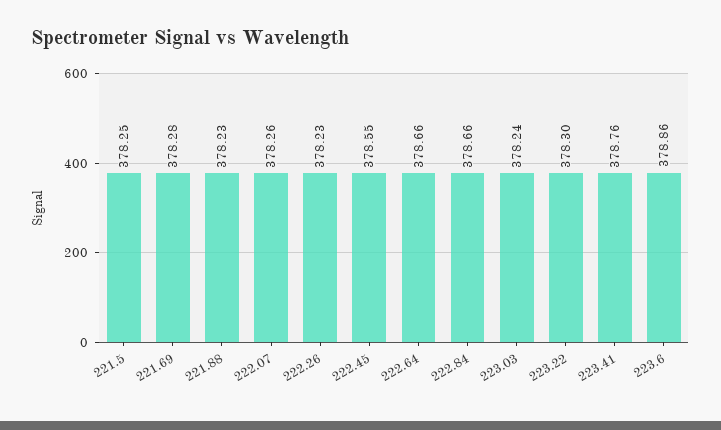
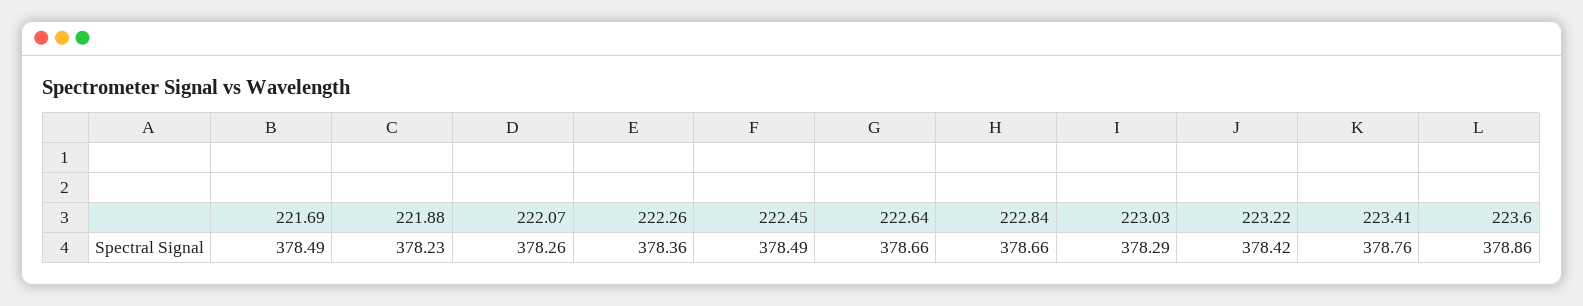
221.5: 378.25 -> none
221.69: 378.28 -> 378.49
222.26: 378.23 -> 378.36
222.45: 378.55 -> 378.49
223.03: 378.24 -> 378.29
223.22: 378.3 -> 378.42

